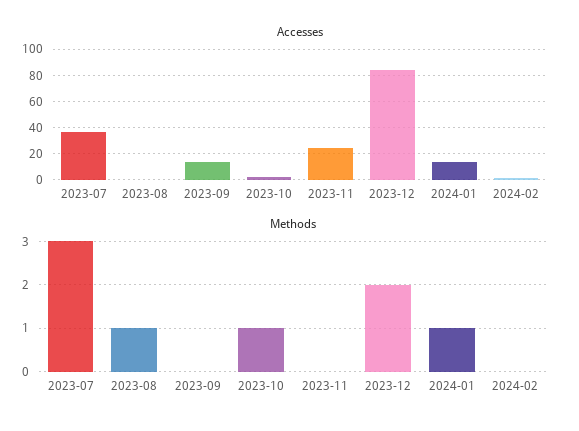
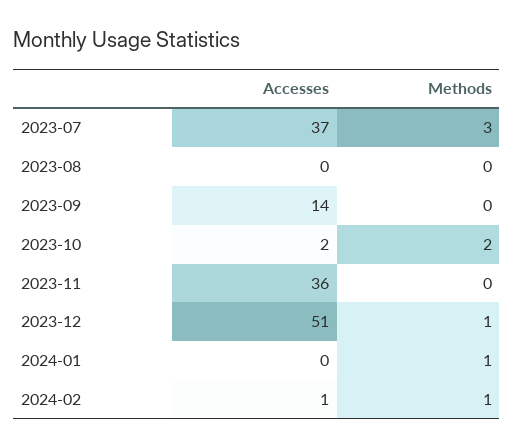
Accesses, 2023-11: 25 -> 36
Accesses, 2023-12: 85 -> 51
Accesses, 2024-01: 15 -> 0
Methods, 2023-08: 1 -> 0
Methods, 2023-10: 1 -> 2
Methods, 2023-12: 2 -> 1
Methods, 2024-02: 0 -> 1

